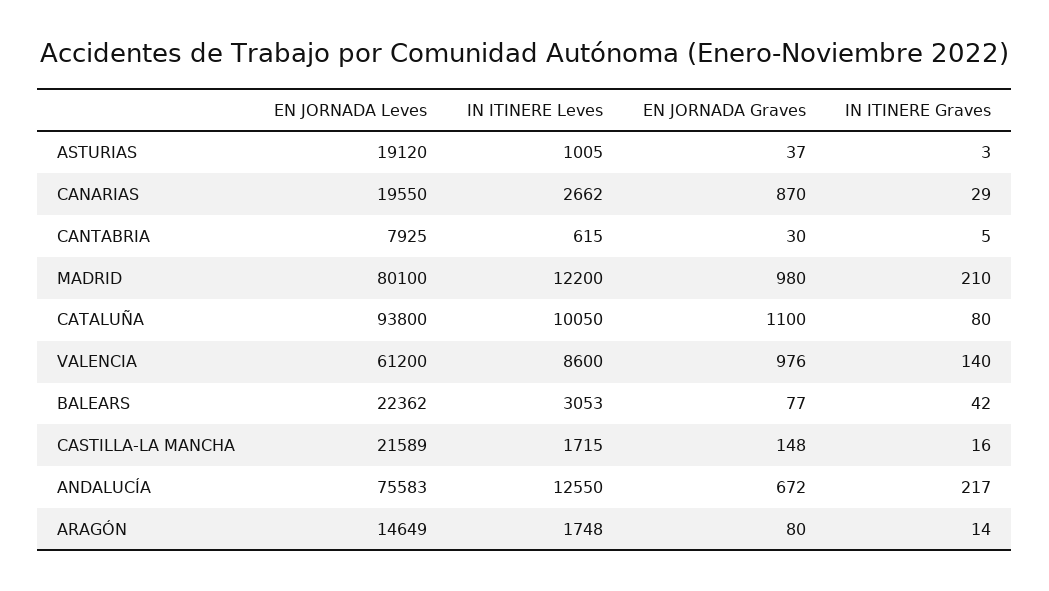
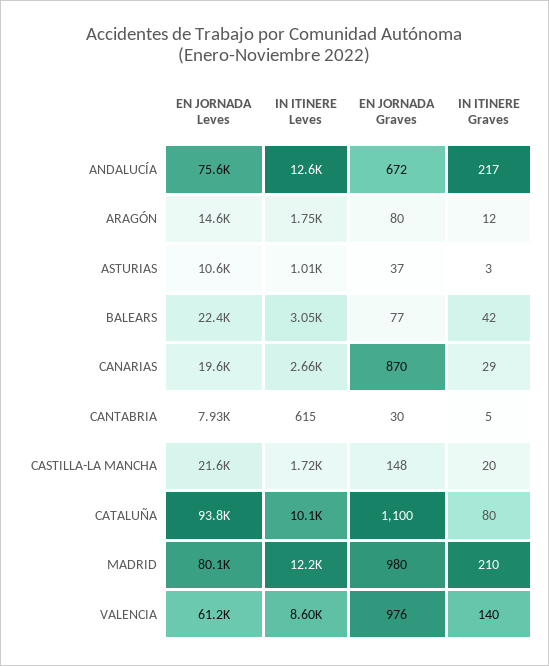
EN JORNADA Leves, ASTURIAS: 19120 -> 10600
IN ITINERE Graves, CASTILLA-LA MANCHA: 16 -> 20
IN ITINERE Graves, ARAGÓN: 14 -> 12

